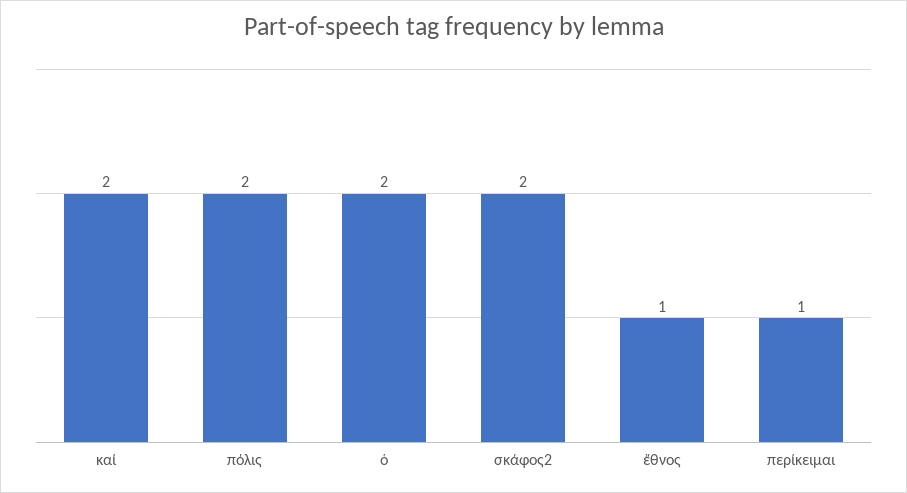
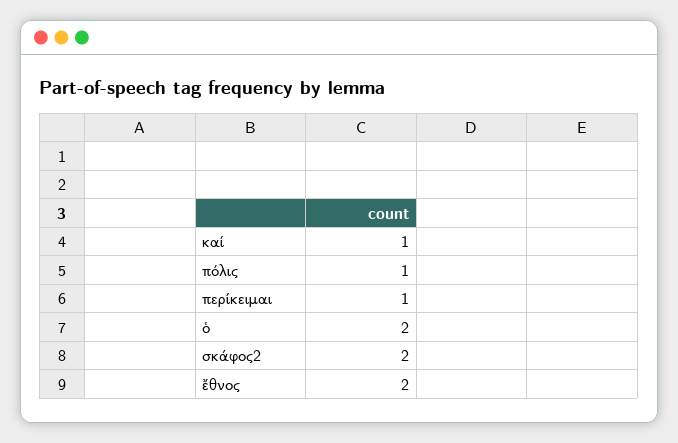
καί: 2 -> 1
πόλις: 2 -> 1
ἔθνος: 1 -> 2

